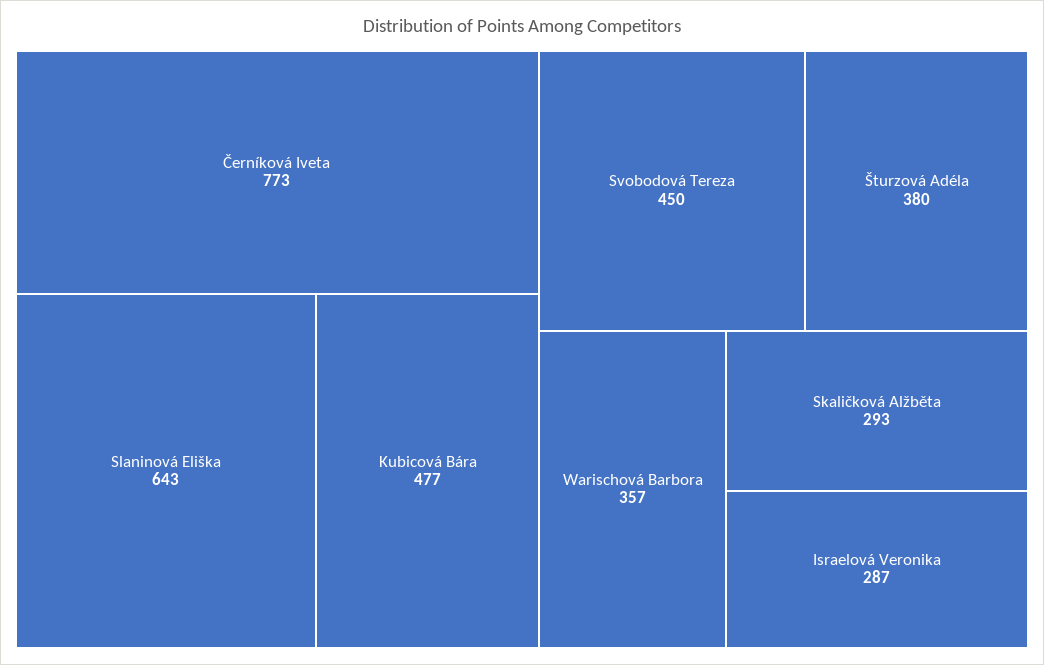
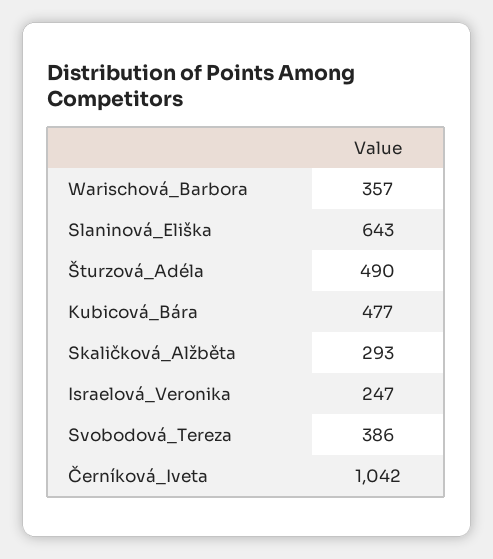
Černíková Iveta: 773 -> 1042
Svobodová Tereza: 450 -> 386
Šturzová Adéla: 380 -> 490
Israelová Veronika: 287 -> 247

